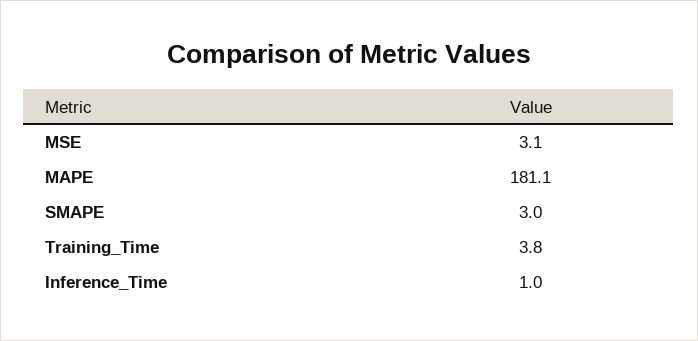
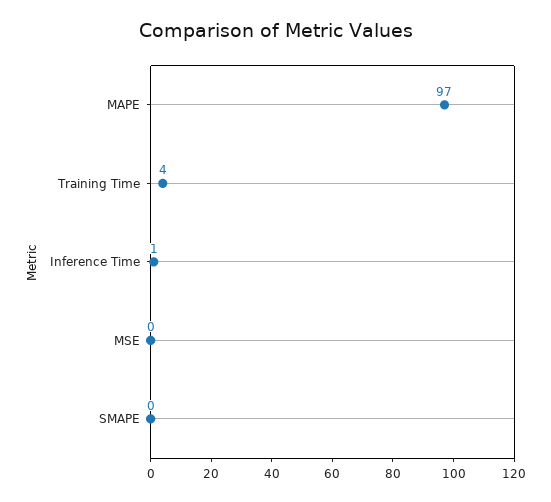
MSE: 3.1 -> 0
MAPE: 181.1 -> 97
SMAPE: 3 -> 0

